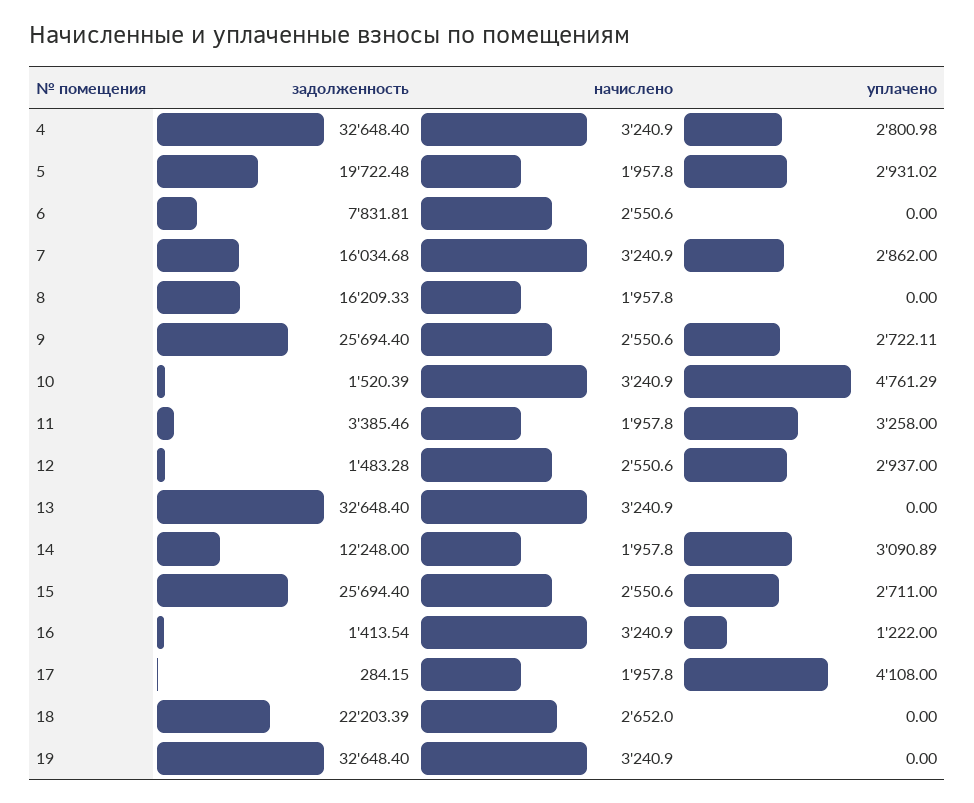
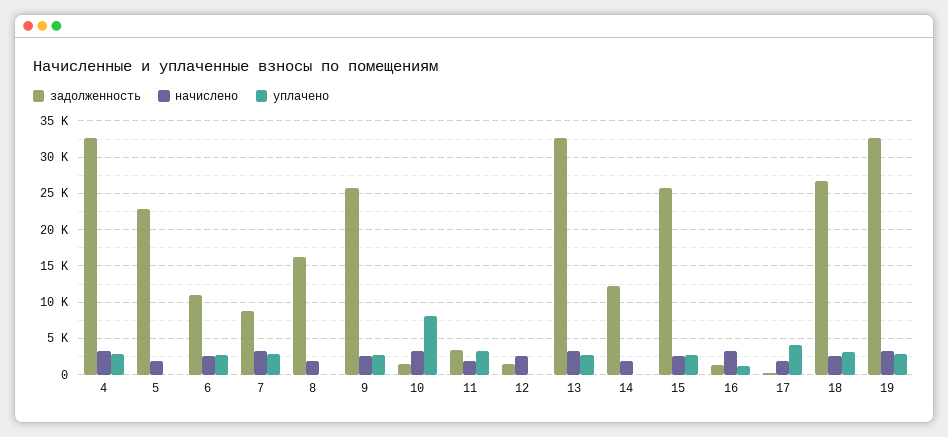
задолженность, 5: 19722.48 -> 23000
уплачено, 5: 2931.02 -> 0
задолженность, 6: 7831.81 -> 11000
уплачено, 6: 0 -> 3000
задолженность, 7: 16034.68 -> 9000
уплачено, 10: 4761.29 -> 8000
уплачено, 12: 2937 -> 0
уплачено, 13: 0 -> 3000
уплачено, 14: 3090.89 -> 0
задолженность, 18: 22203.39 -> 27000
уплачено, 18: 0 -> 3000
уплачено, 19: 0 -> 3000

